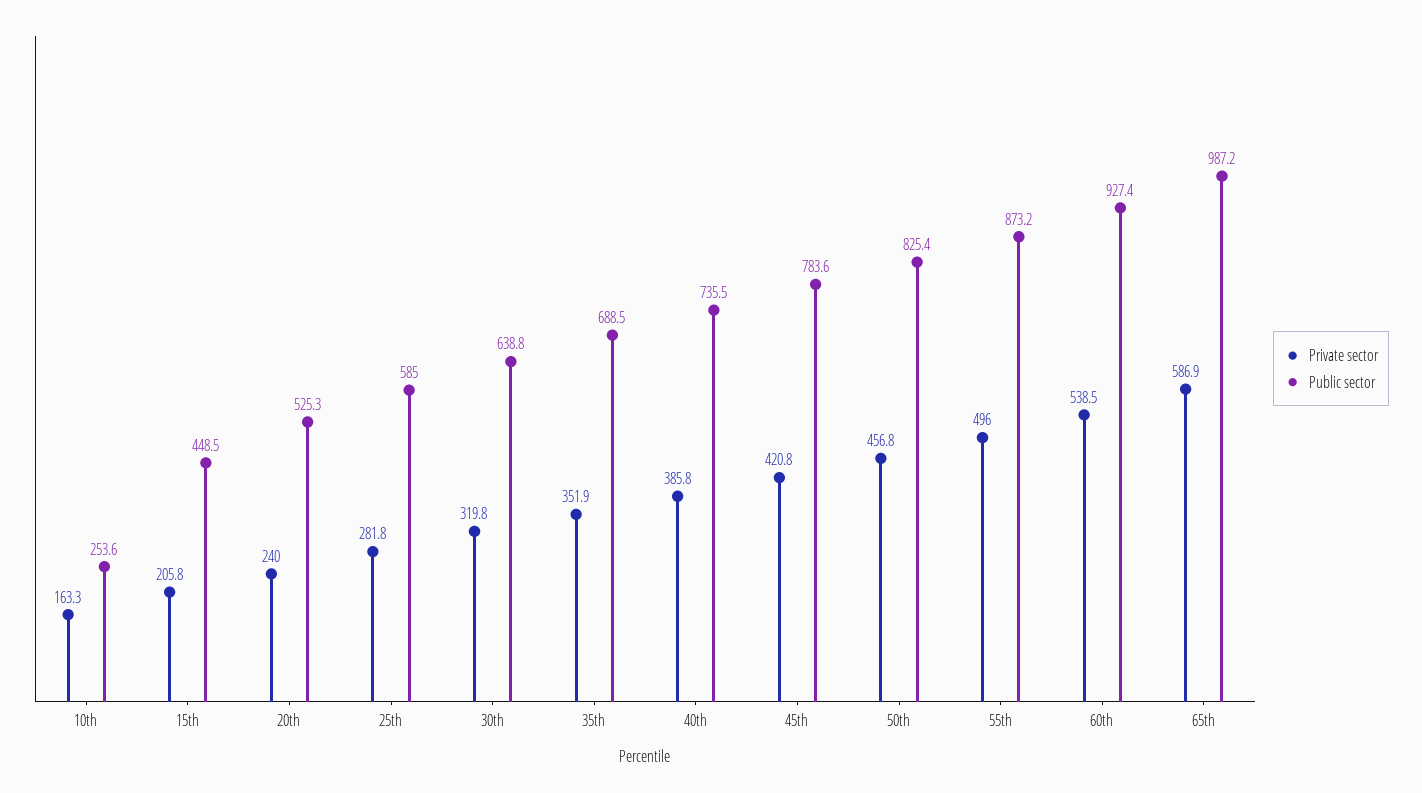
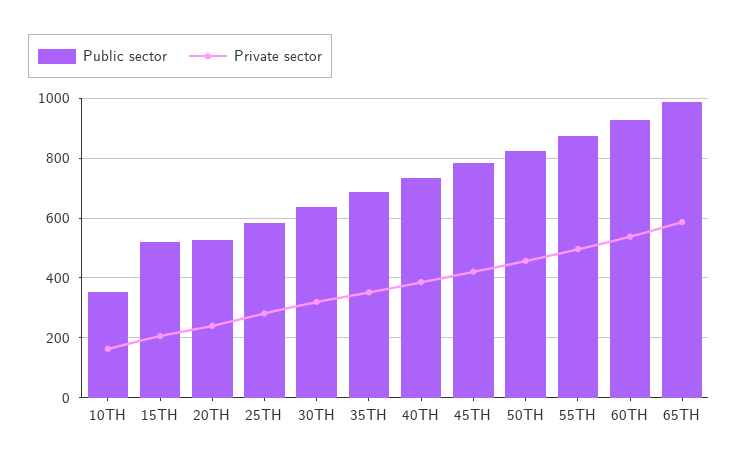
Public sector, 10th: 253.6 -> 350
Public sector, 15th: 448.5 -> 525

